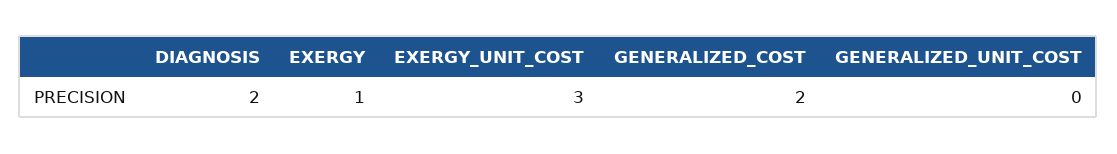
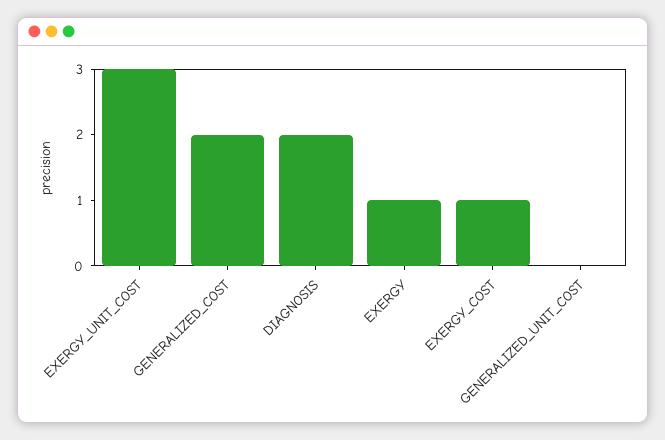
EXERGY_COST: none -> 1

